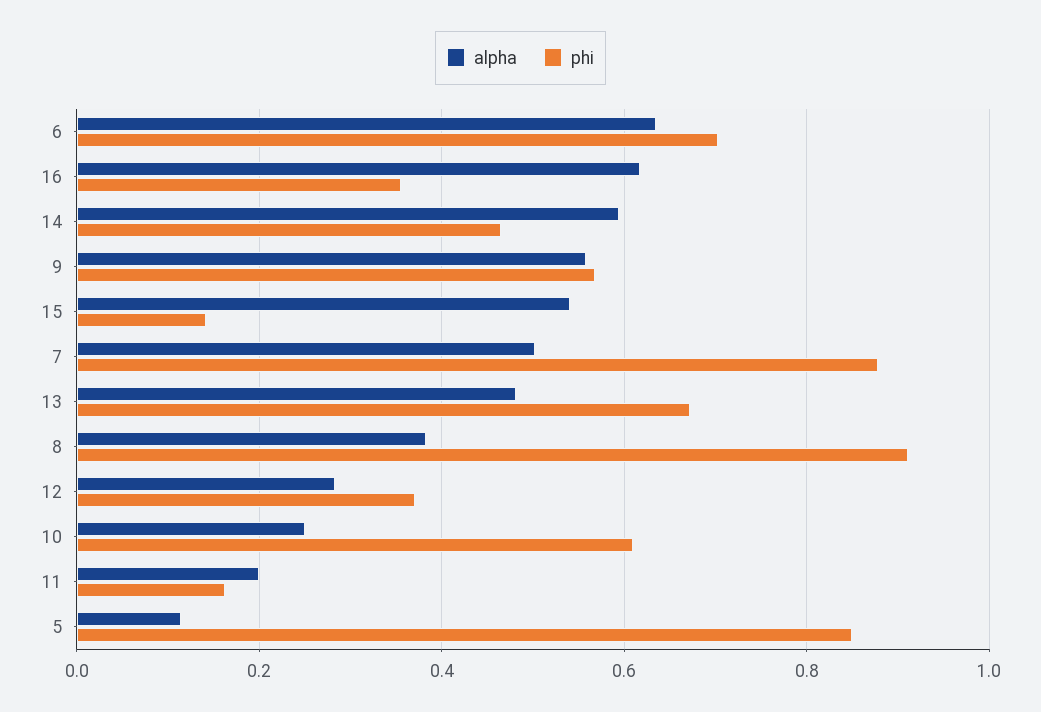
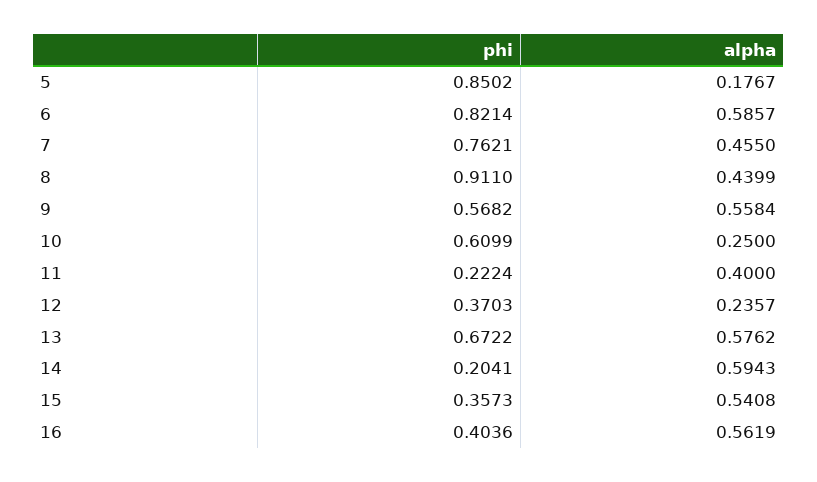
alpha, 6: 0.64 -> 0.5857
phi, 6: 0.7 -> 0.8214
alpha, 16: 0.62 -> 0.5619
phi, 16: 0.36 -> 0.4036
phi, 14: 0.46 -> 0.2041
phi, 15: 0.14 -> 0.3573
alpha, 7: 0.5 -> 0.455
phi, 7: 0.88 -> 0.7621
alpha, 13: 0.48 -> 0.5762
alpha, 8: 0.38 -> 0.4399
alpha, 12: 0.28 -> 0.2357
alpha, 11: 0.2 -> 0.4
phi, 11: 0.16 -> 0.2224
alpha, 5: 0.12 -> 0.1767

